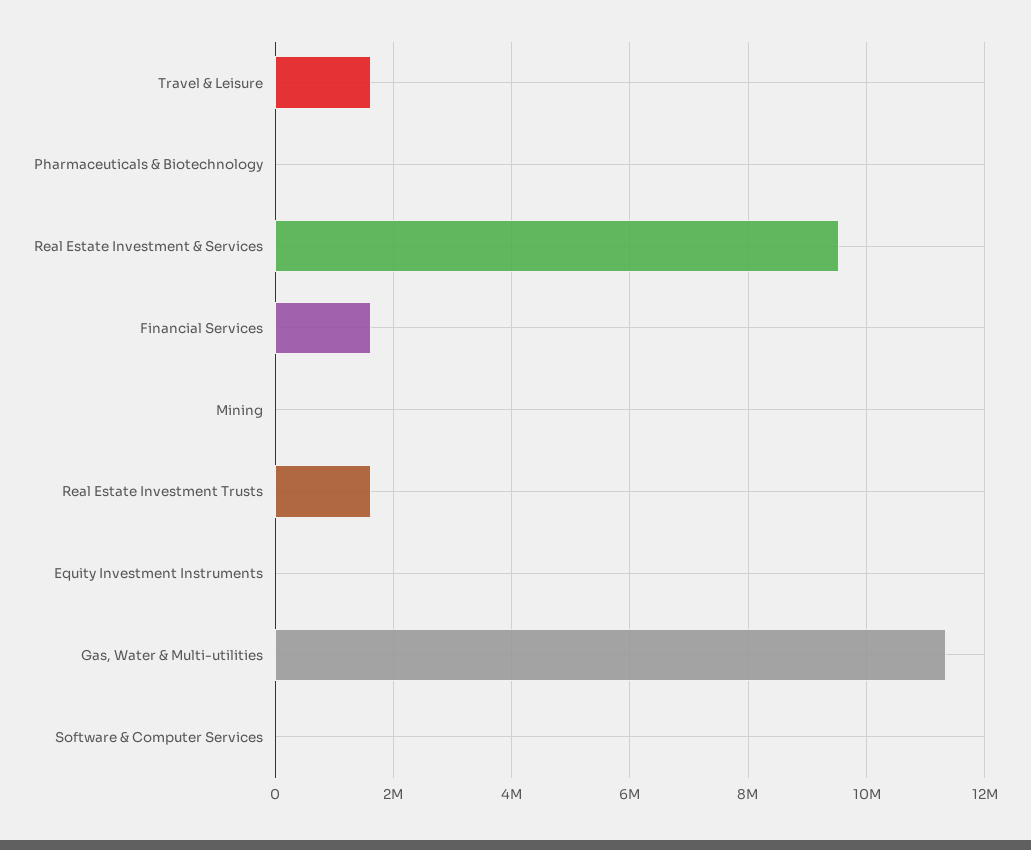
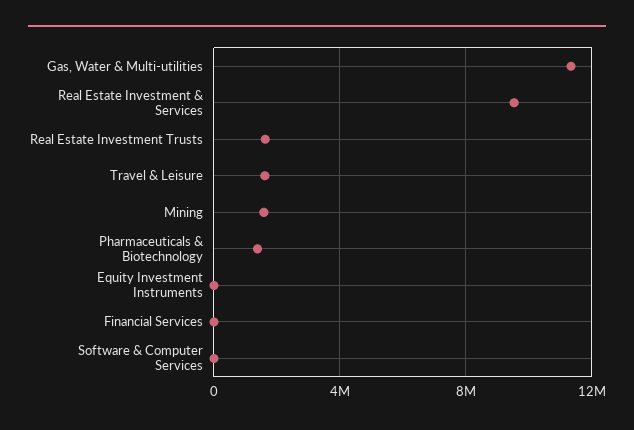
Pharmaceuticals & Biotechnology: 0 -> 1500000
Financial Services: 1600000 -> 0
Mining: 0 -> 1500000

